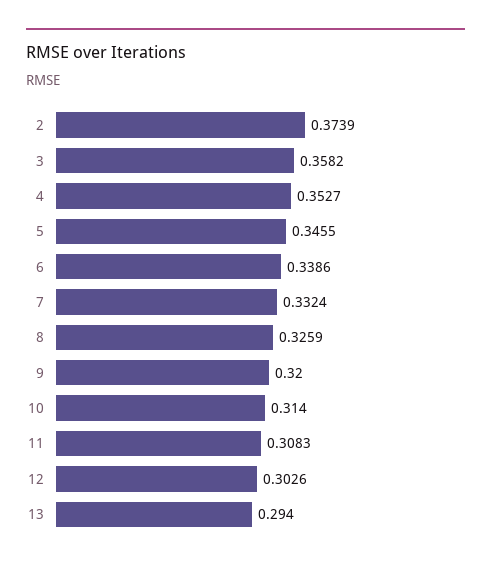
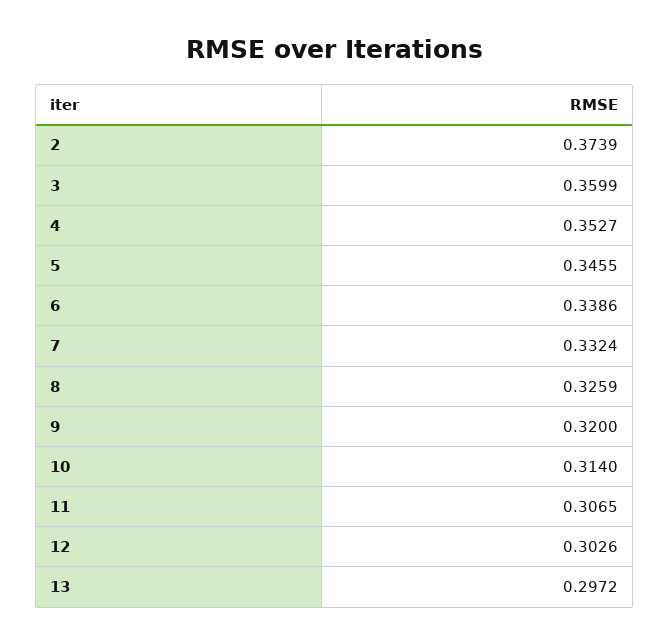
3: 0.3582 -> 0.3599
11: 0.3083 -> 0.3065
13: 0.294 -> 0.2972

